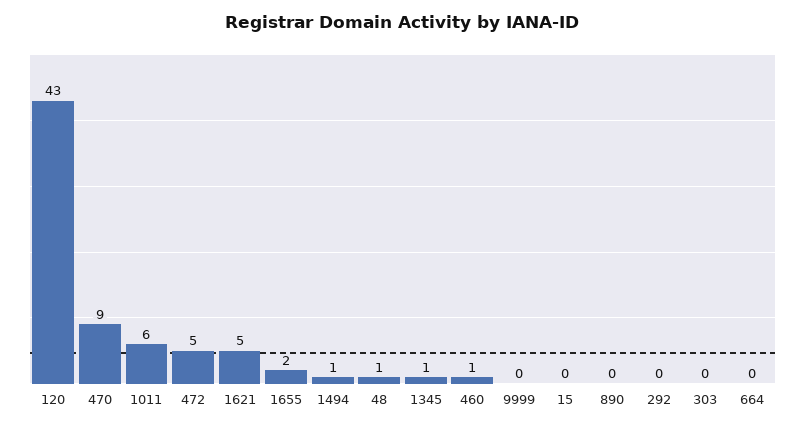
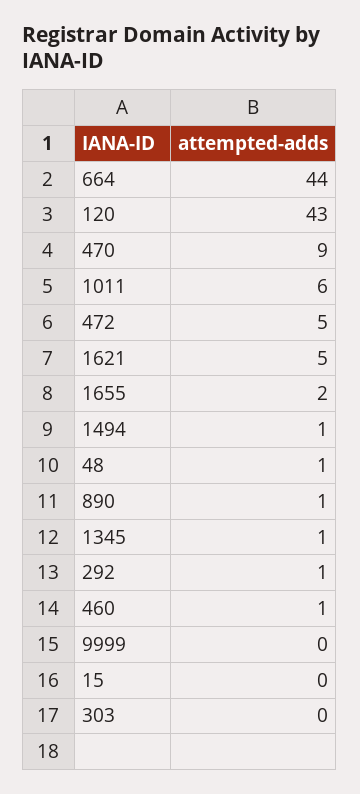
890: 0 -> 1
292: 0 -> 1
664: 0 -> 44

